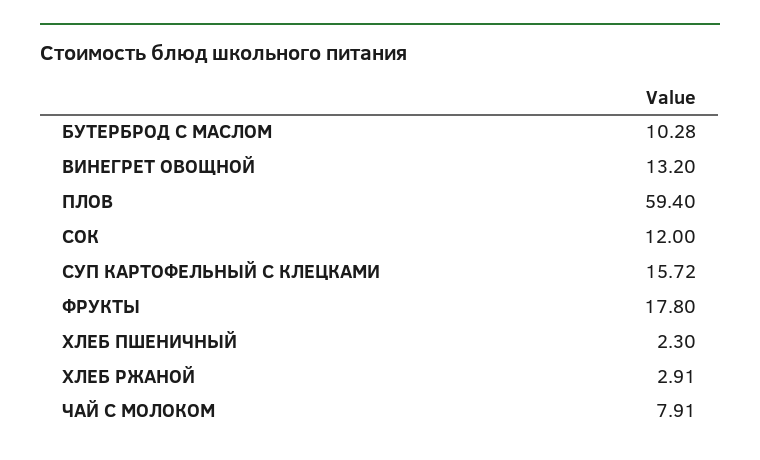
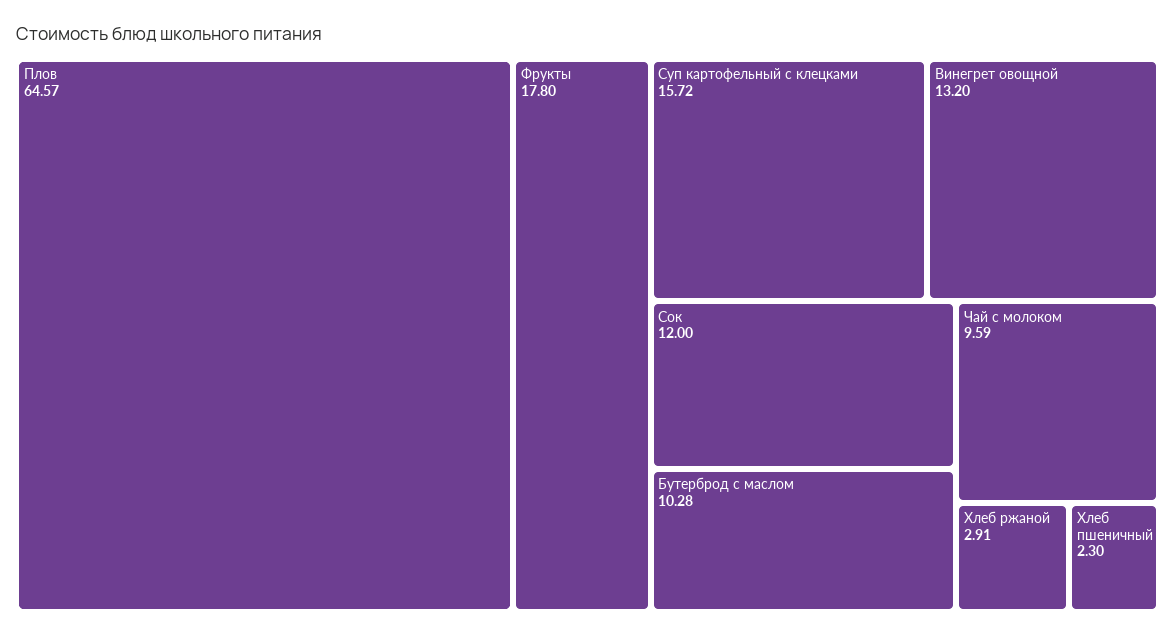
ПЛОВ: 59.4 -> 64.57
ЧАЙ С МОЛОКОМ: 7.91 -> 9.59

